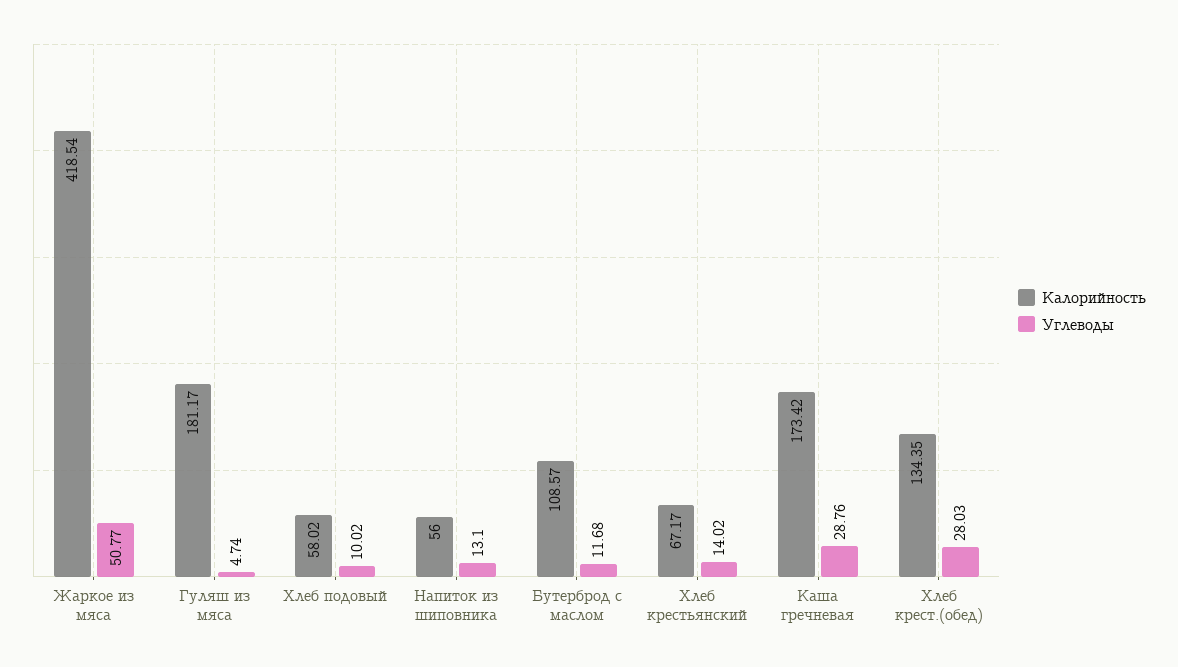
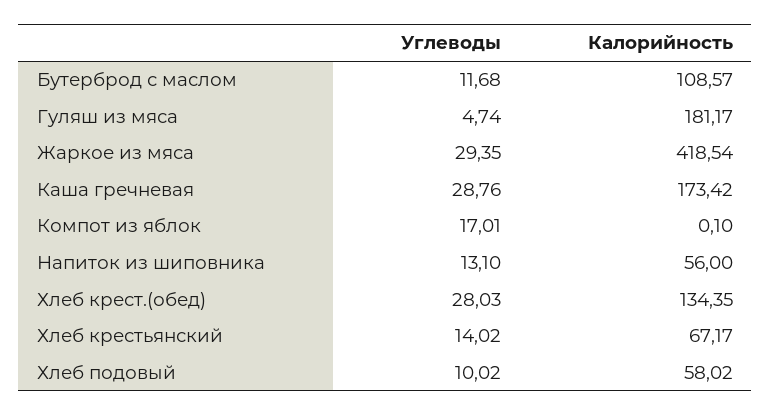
Углеводы, Жаркое из мяса: 50.77 -> 29.35
Углеводы, Компот из яблок: none -> 17.01
Калорийность, Компот из яблок: none -> 0.1

